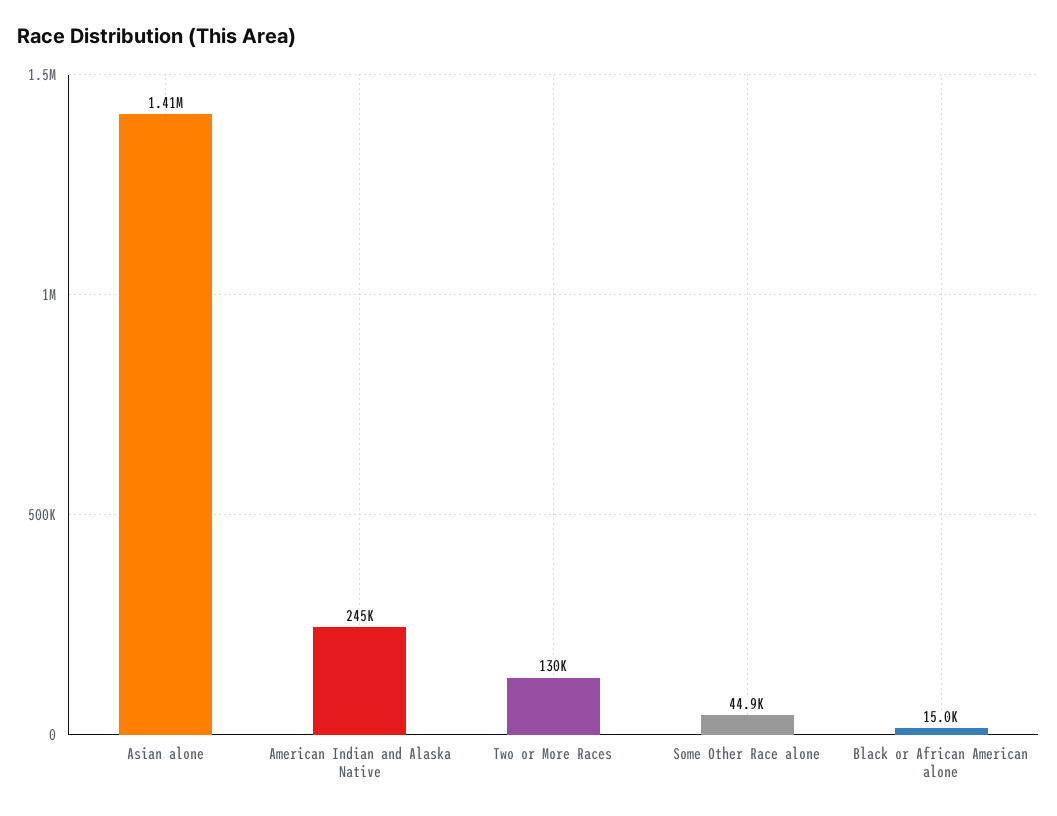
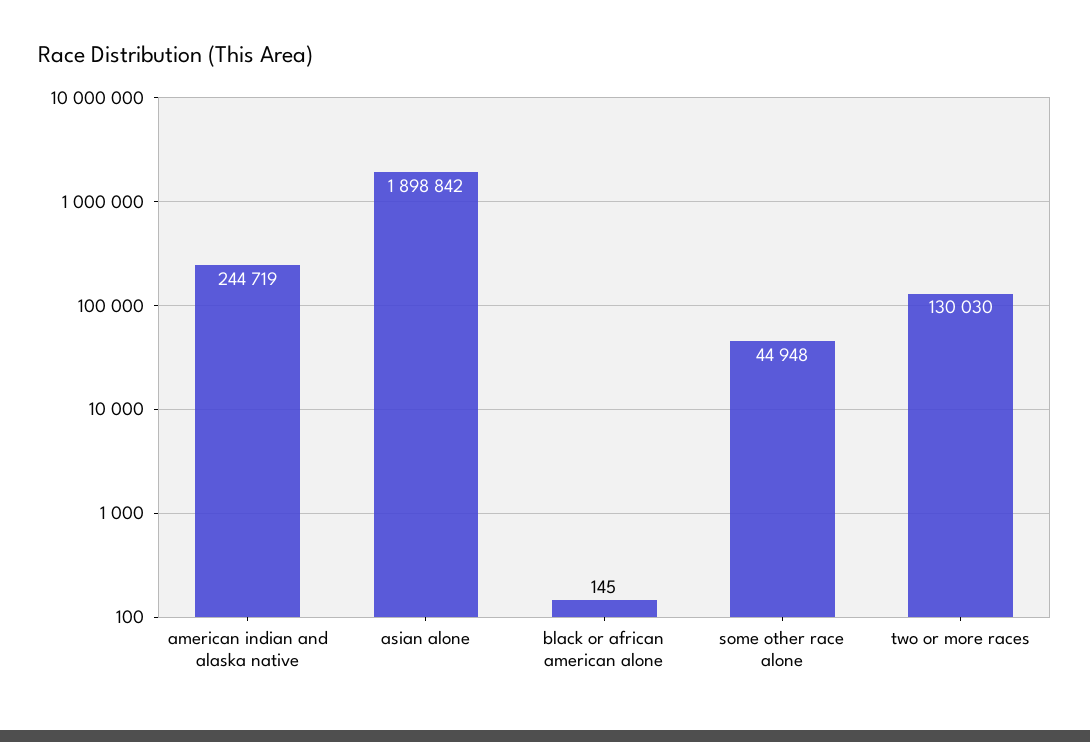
Asian alone: 1410000 -> 1898842
Black or African American alone: 15000 -> 145

